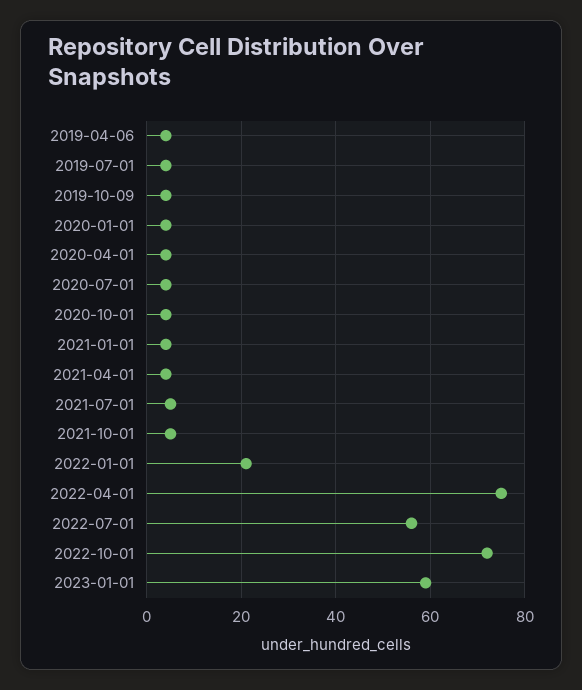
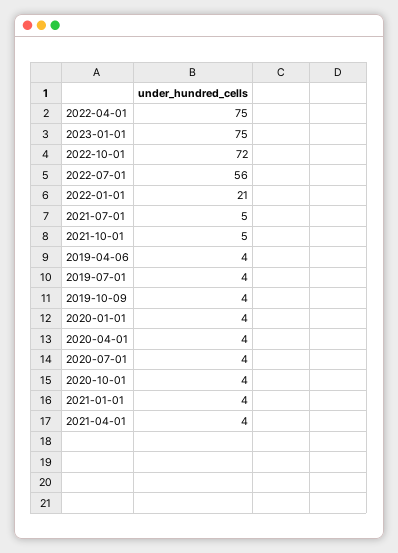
2023-01-01: 60 -> 75

